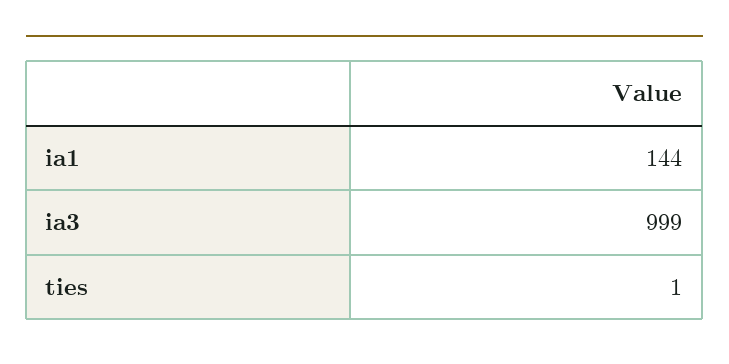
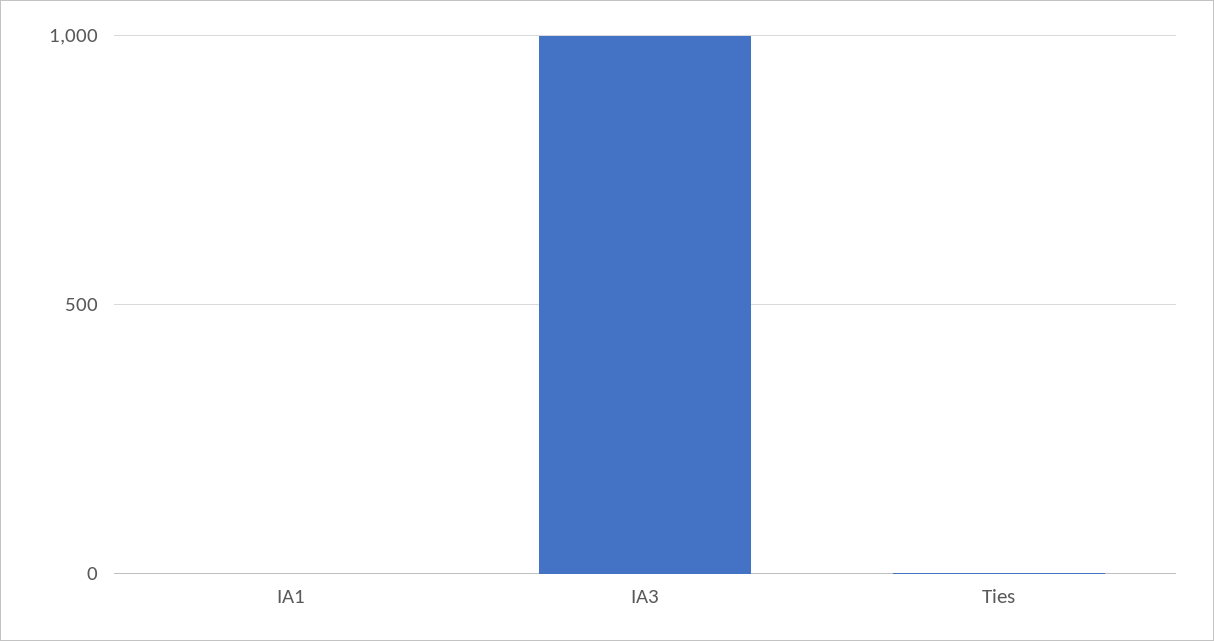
ia1: 144 -> 0

